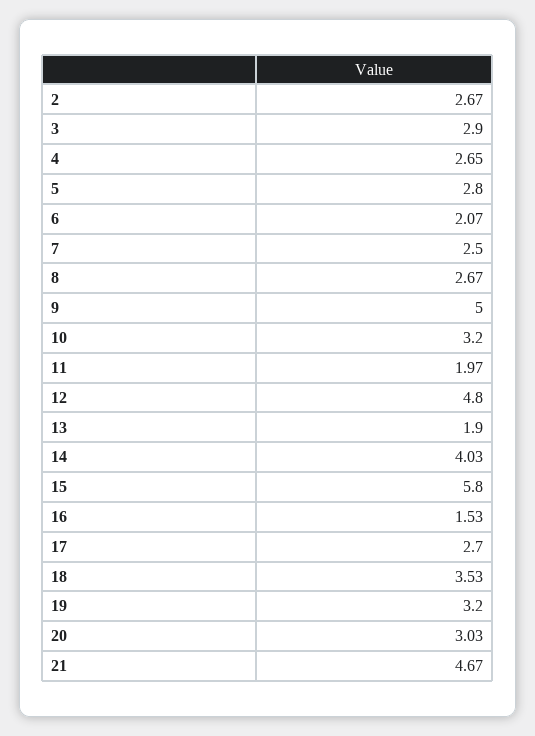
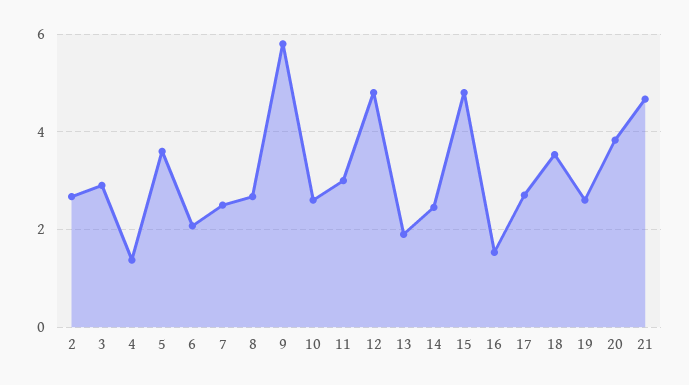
4: 2.65 -> 1.4
5: 2.8 -> 3.6
9: 5 -> 5.8
10: 3.2 -> 2.6
11: 1.97 -> 3
14: 4.03 -> 2.4
15: 5.8 -> 4.8
19: 3.2 -> 2.6
20: 3.03 -> 3.8

